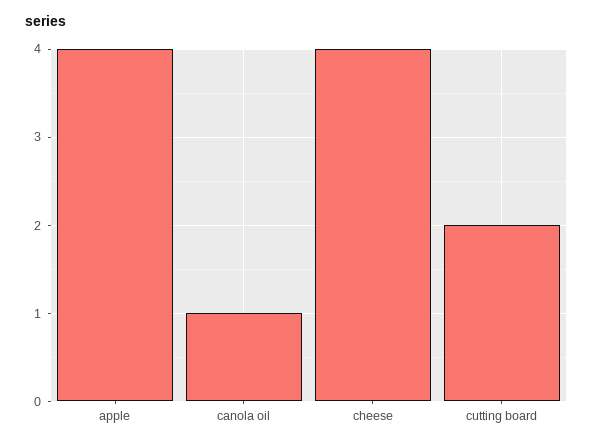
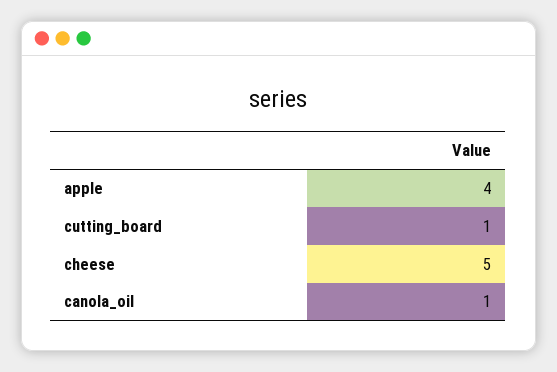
cheese: 4 -> 5
cutting board: 2 -> 1

